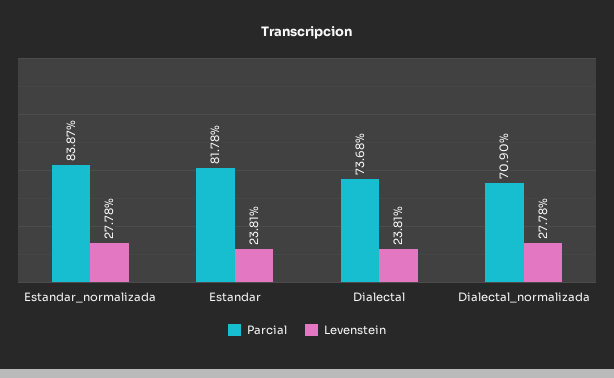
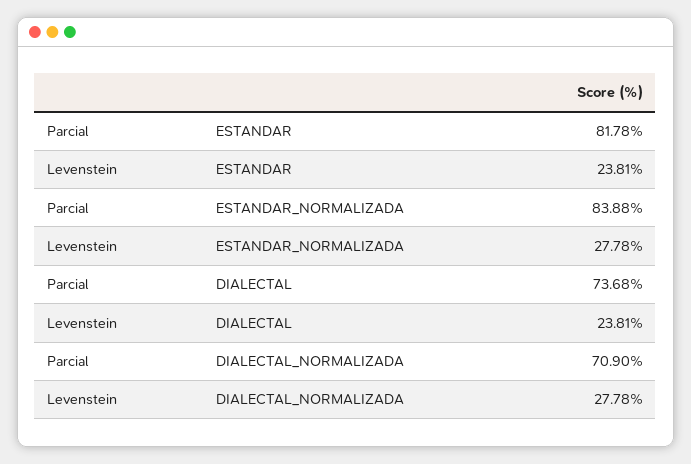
Parcial, Estandar_normalizada: 83.87 -> 83.88

